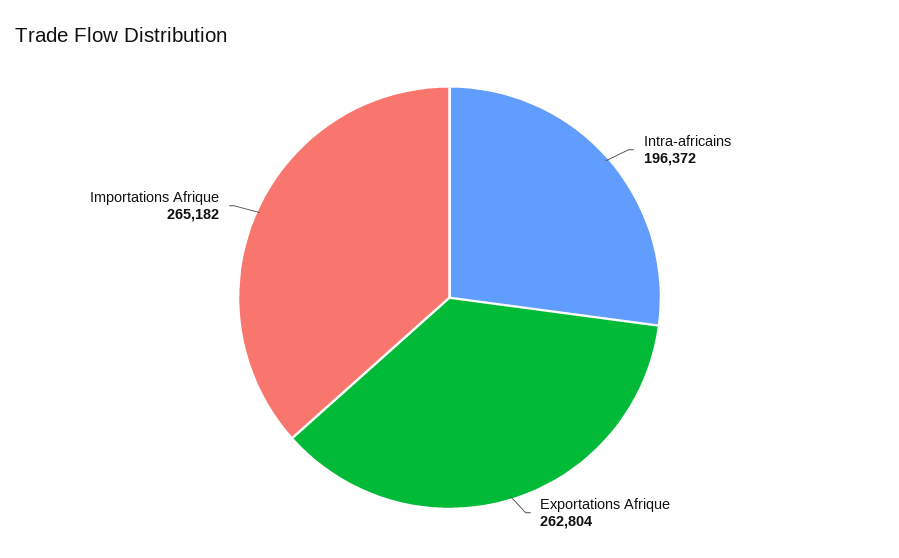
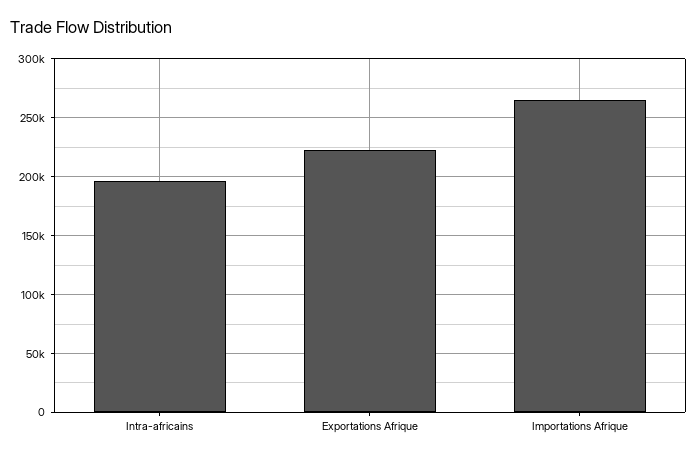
Exportations Afrique: 262804 -> 220000

